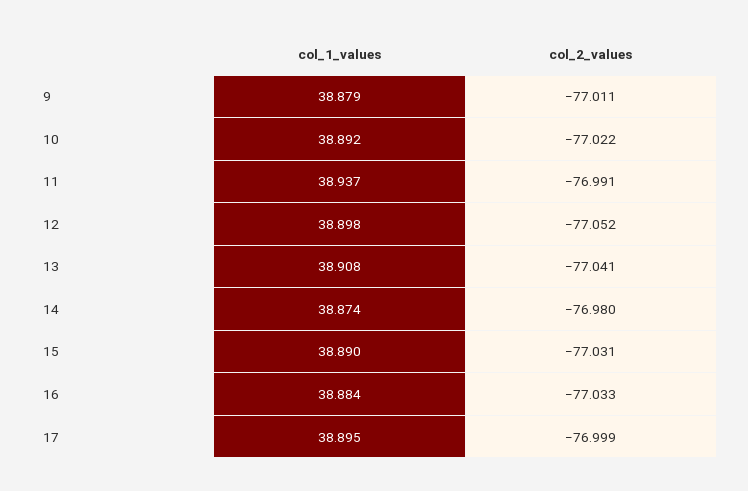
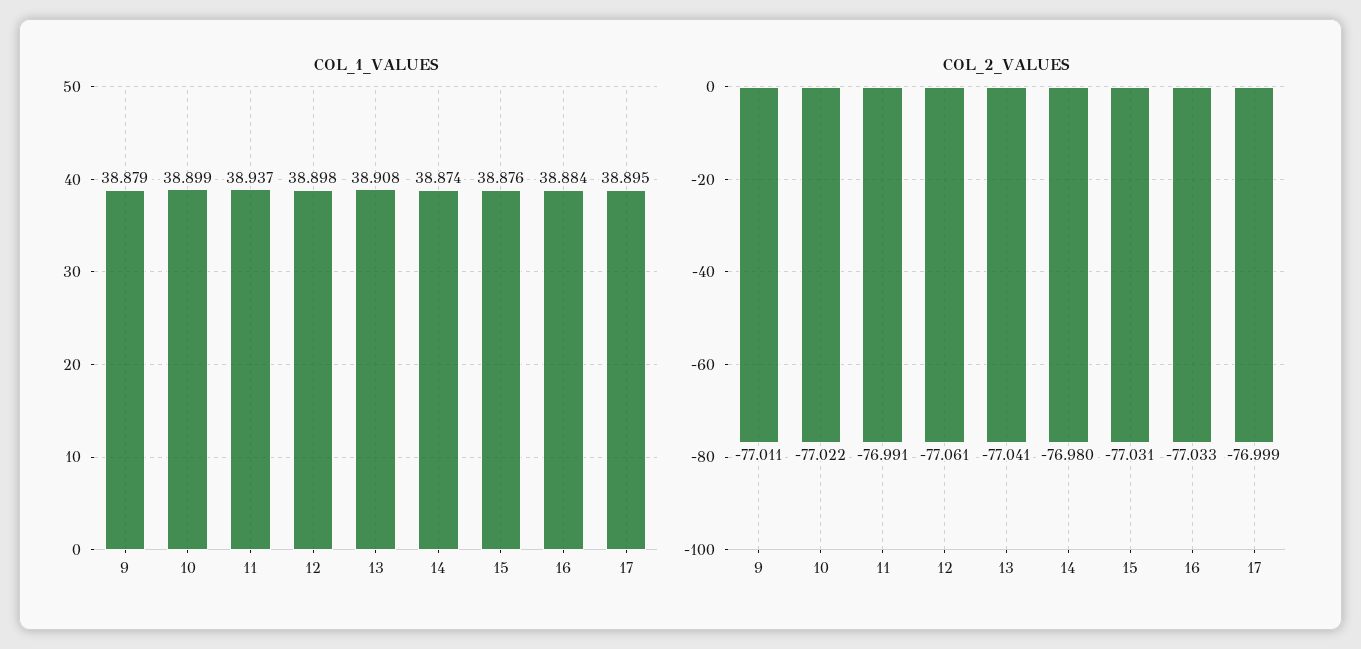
col_1_values, 10: 38.892 -> 38.899
col_2_values, 12: -77.052 -> -77.061
col_1_values, 15: 38.89 -> 38.876

